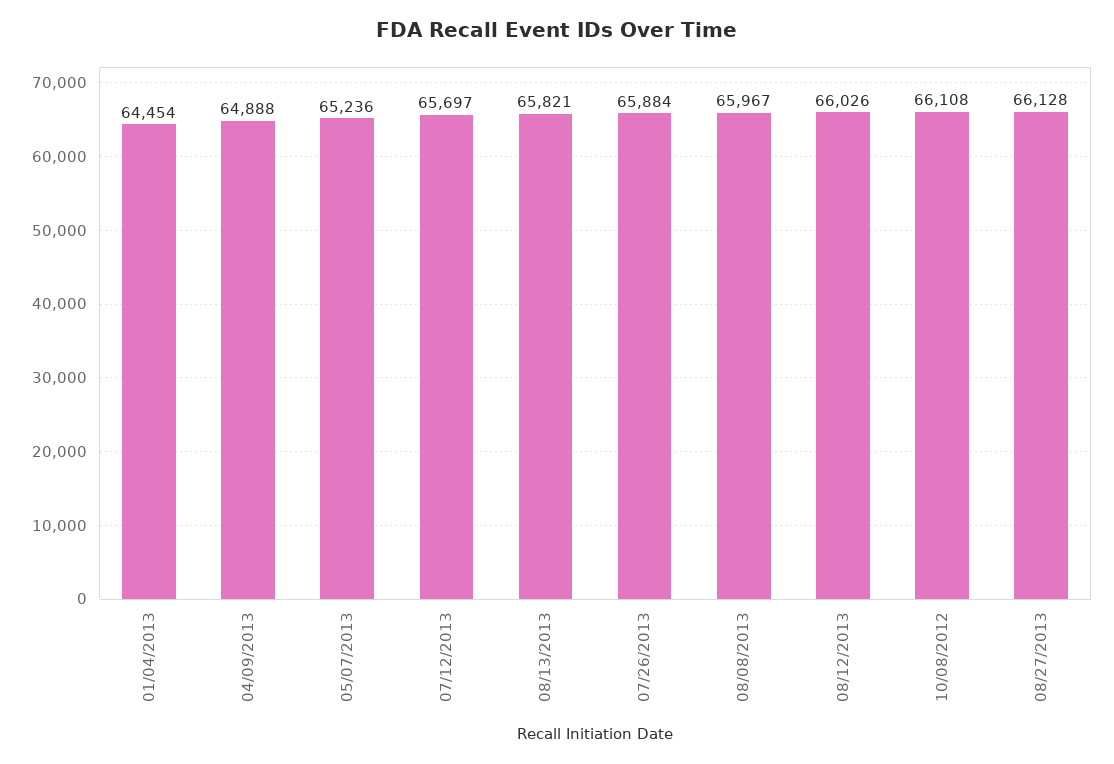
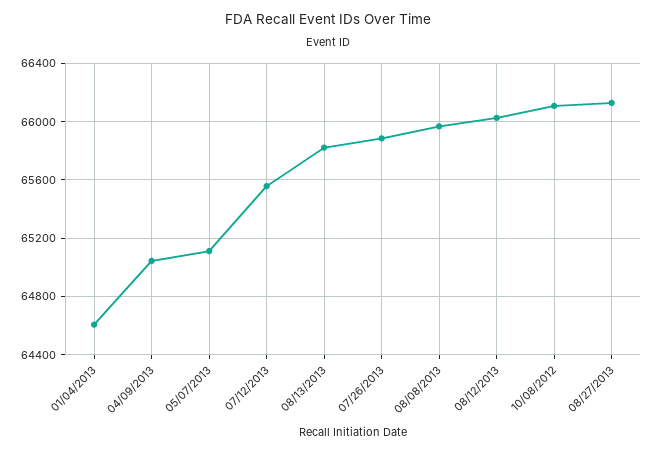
01/04/2013: 64454 -> 64600
04/09/2013: 64888 -> 65050
05/07/2013: 65236 -> 65100
07/12/2013: 65697 -> 65550

